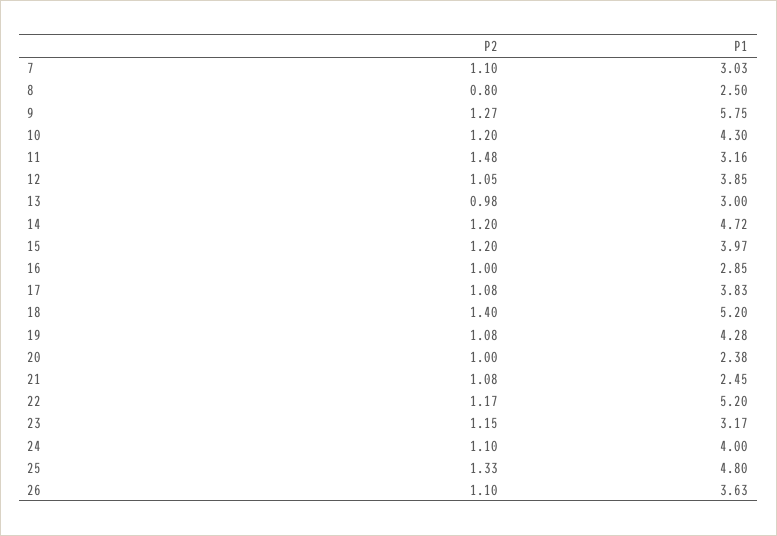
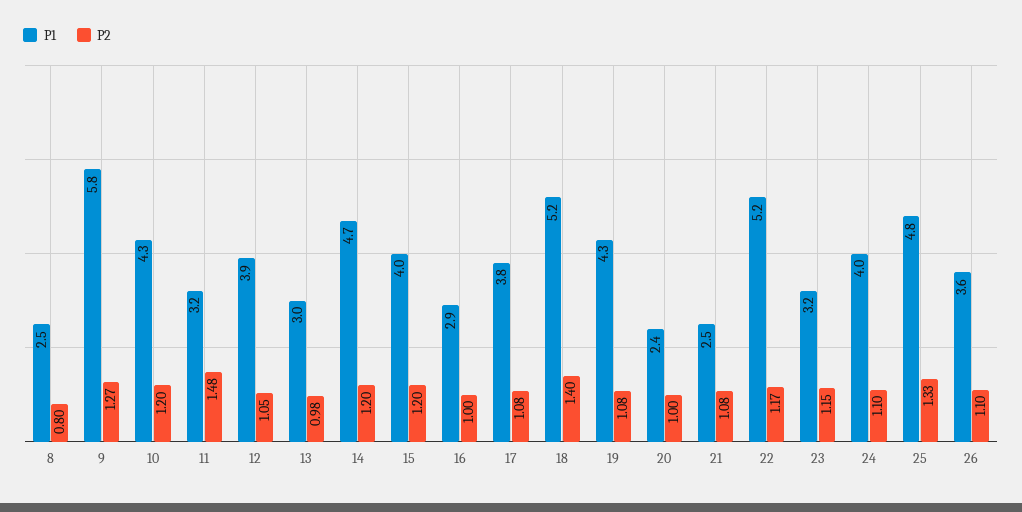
P2, 7: 1.1 -> none
P1, 7: 3.03 -> none

